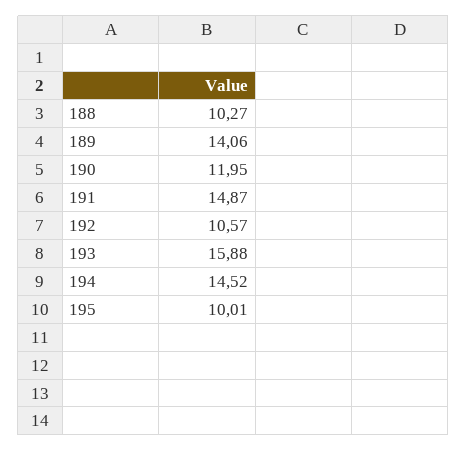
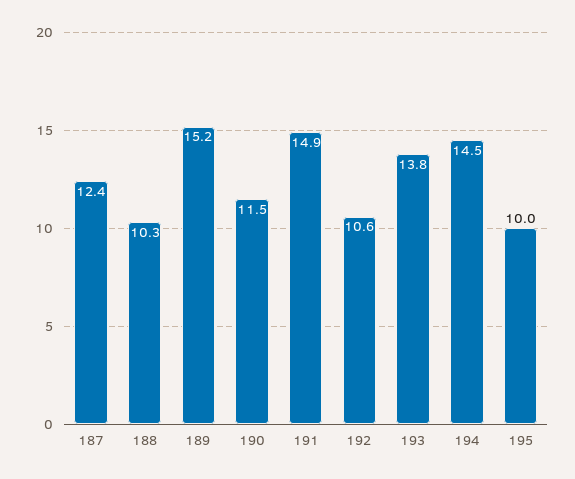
189: 14.06 -> 15.2
190: 11.95 -> 11.5
193: 15.88 -> 13.8
187: none -> 12.4

